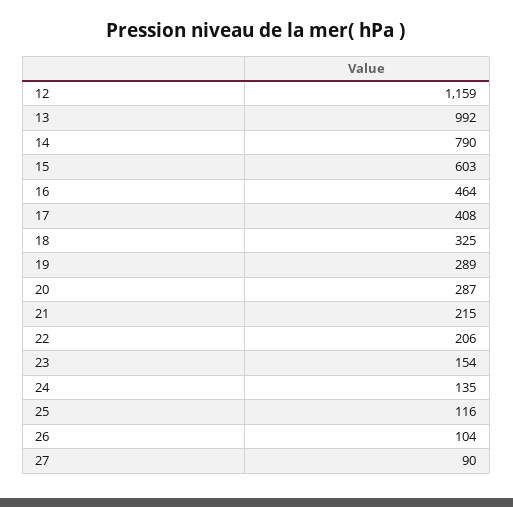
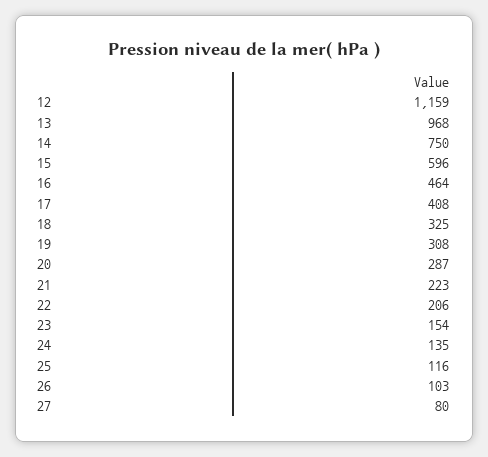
13: 992 -> 968
14: 790 -> 750
15: 603 -> 596
19: 289 -> 308
21: 215 -> 223
26: 104 -> 103
27: 90 -> 80

